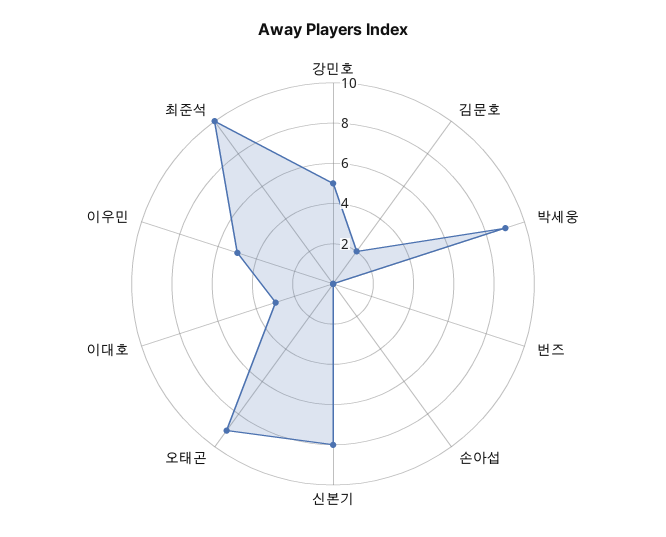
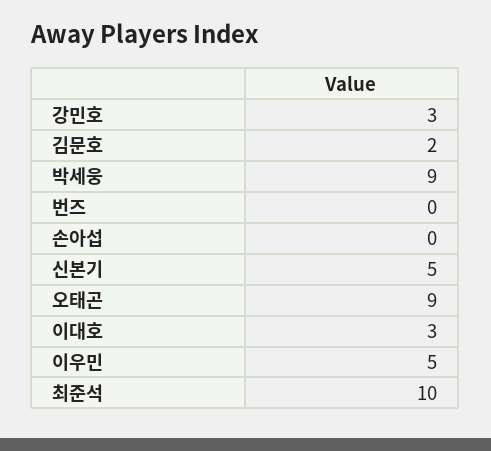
강민호: 5 -> 3
신본기: 8 -> 5

